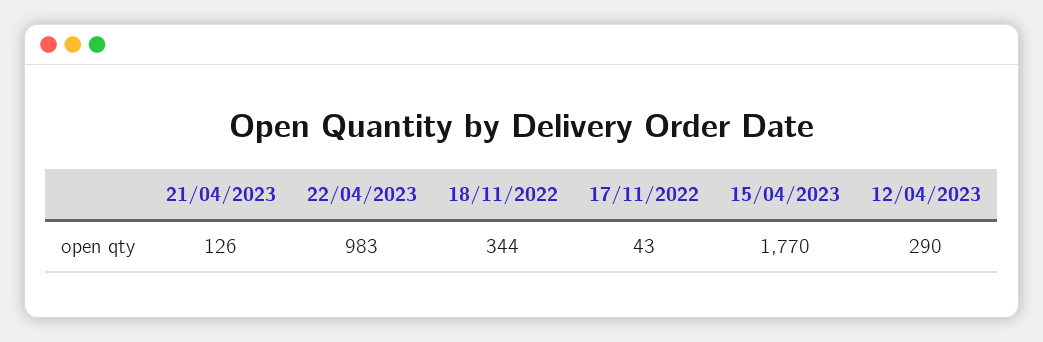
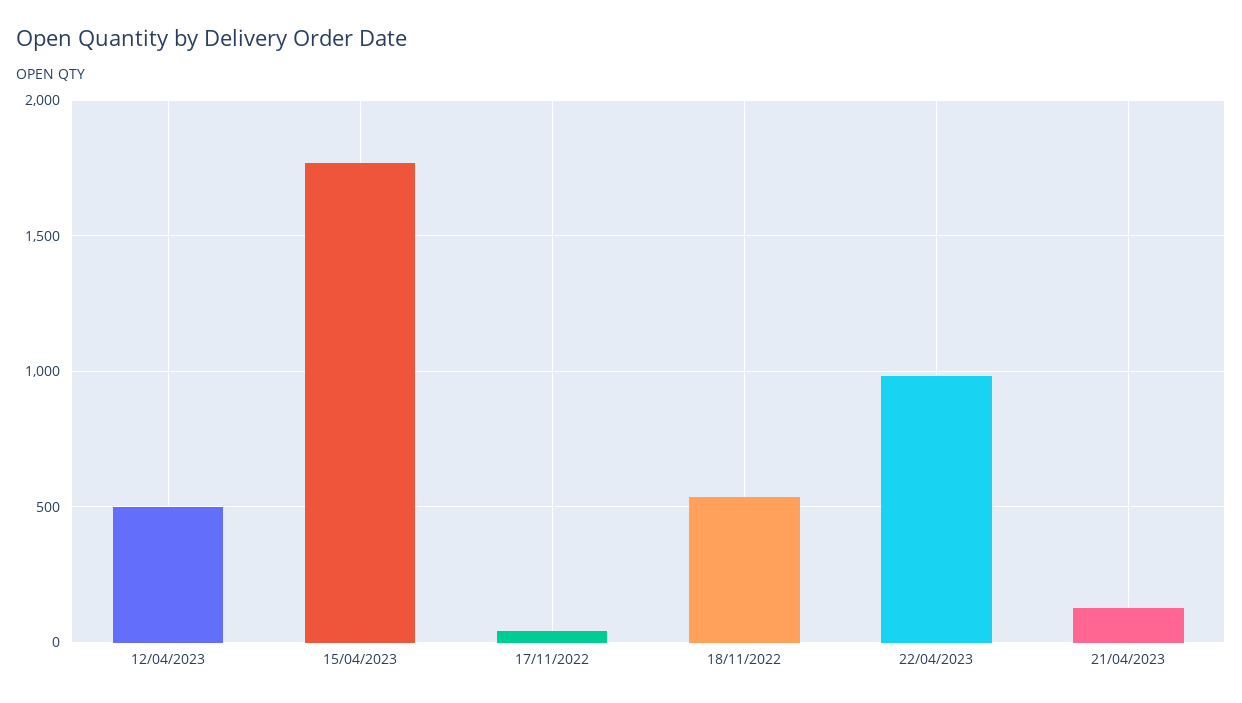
18/11/2022: 344 -> 550
12/04/2023: 290 -> 500

